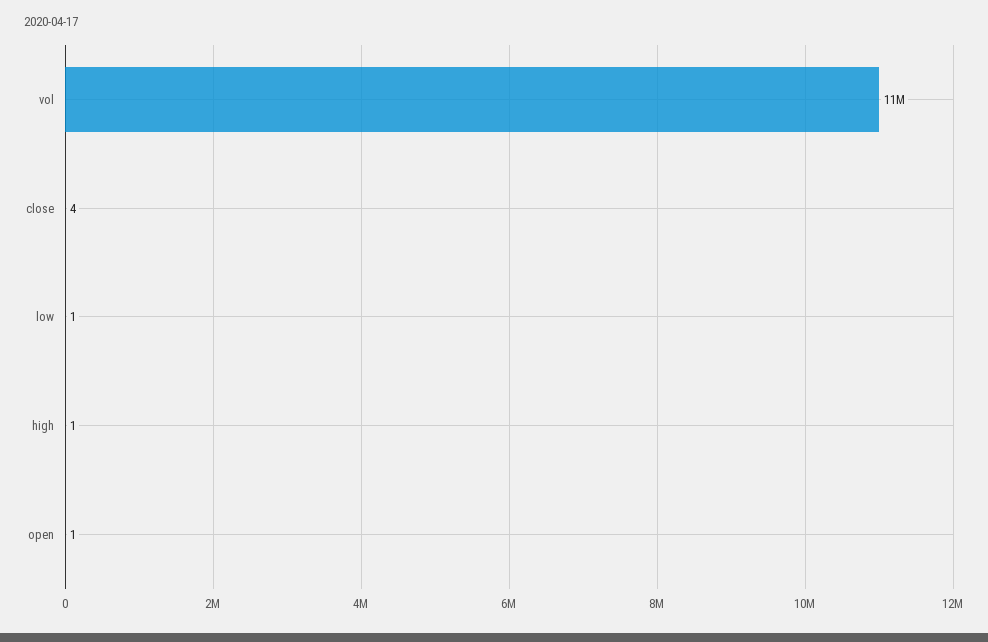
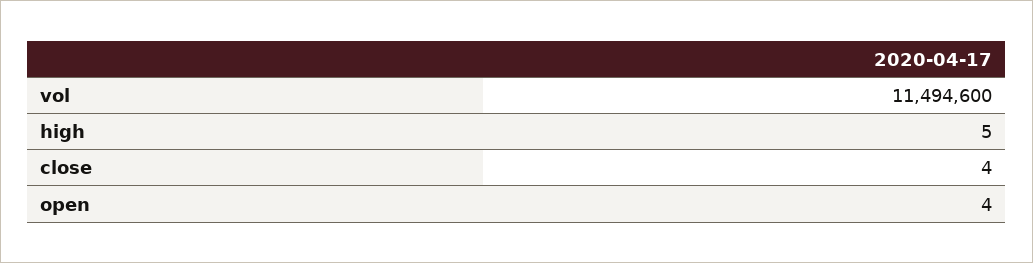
low: 1 -> none
high: 1 -> 5
open: 1 -> 4

